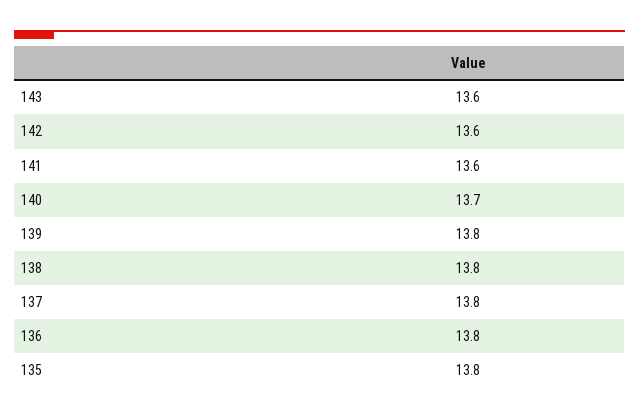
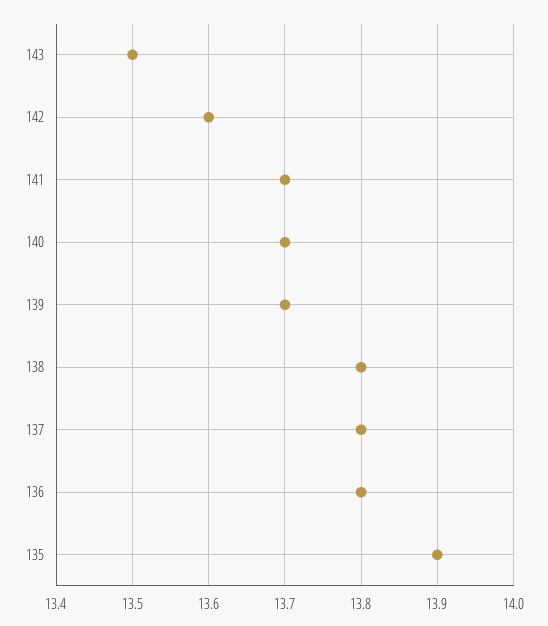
143: 13.6 -> 13.5
141: 13.6 -> 13.7
139: 13.8 -> 13.7
135: 13.8 -> 13.9

